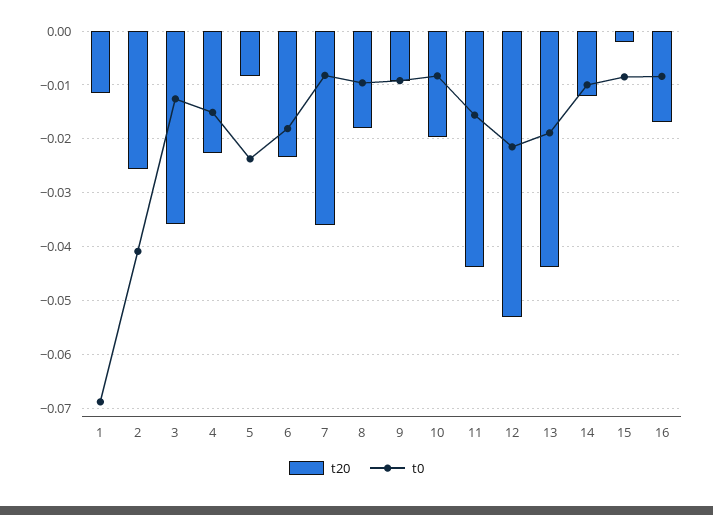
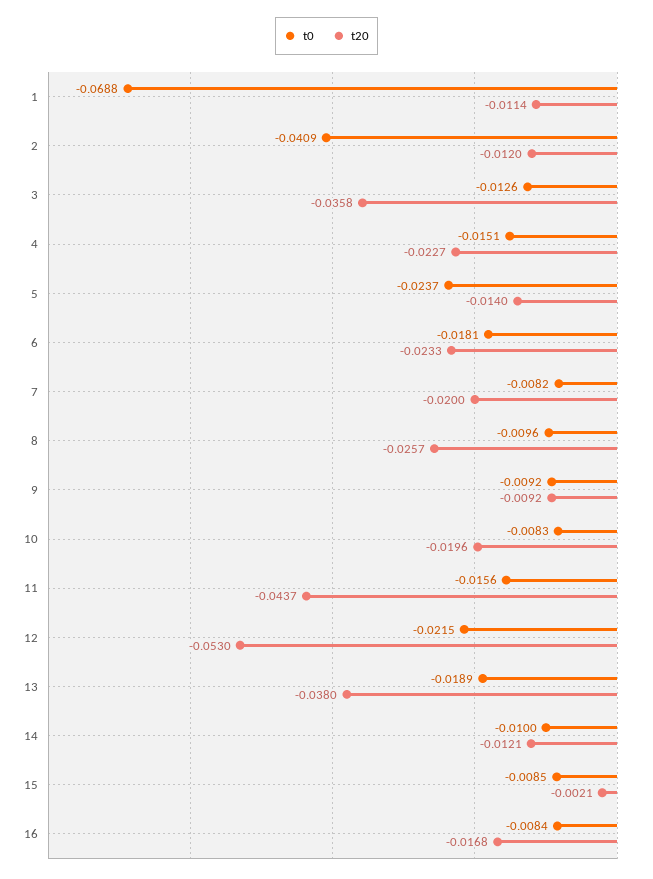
t20, 2: -0.026 -> -0.012
t20, 5: -0.008 -> -0.014
t20, 7: -0.036 -> -0.02
t20, 8: -0.018 -> -0.0257
t20, 13: -0.044 -> -0.038

